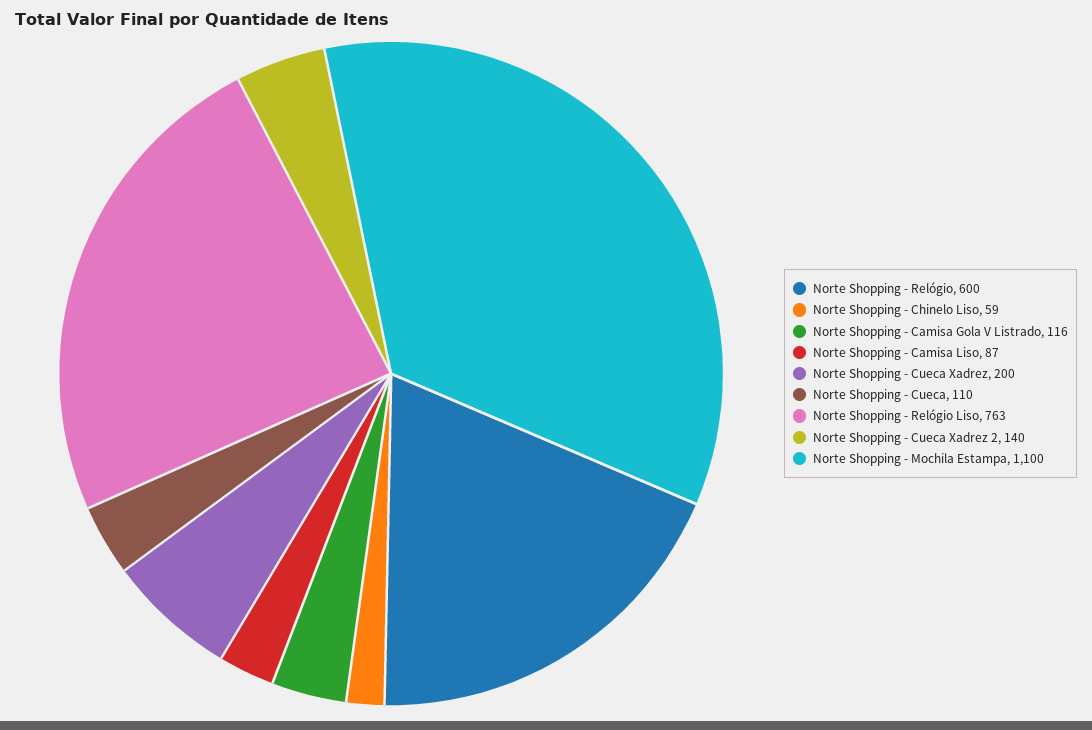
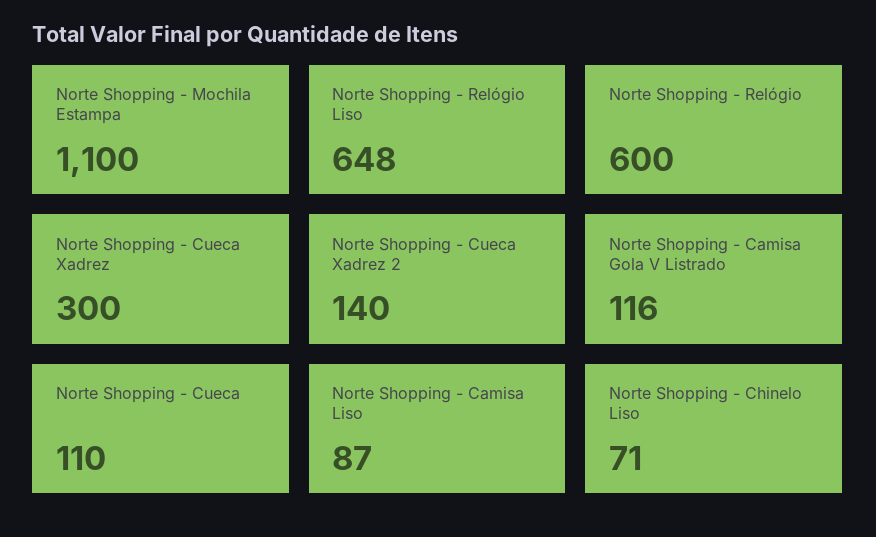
Norte Shopping - Chinelo Liso: 59 -> 71
Norte Shopping - Cueca Xadrez: 200 -> 300
Norte Shopping - Relógio Liso: 763 -> 648

